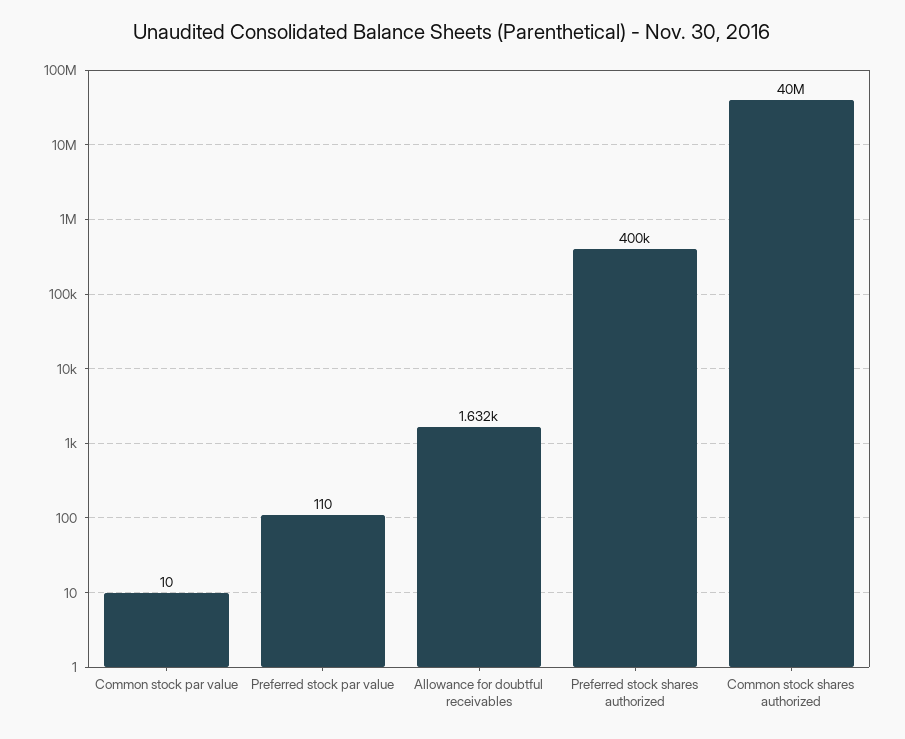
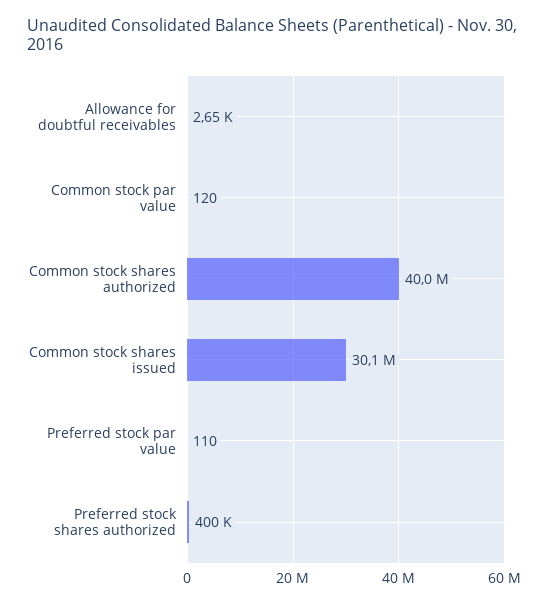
Common stock par value: 10 -> 120
Allowance for doubtful receivables: 1632 -> 2650
Common stock shares issued: none -> 30100000

